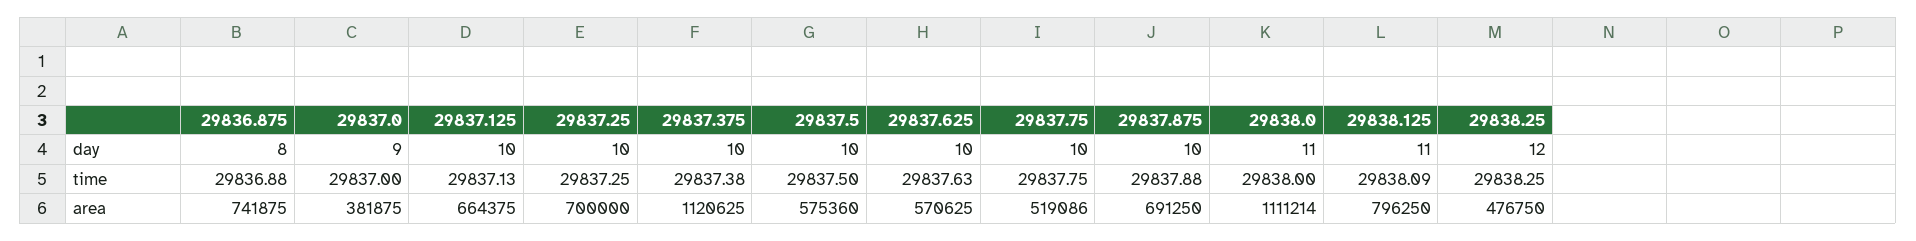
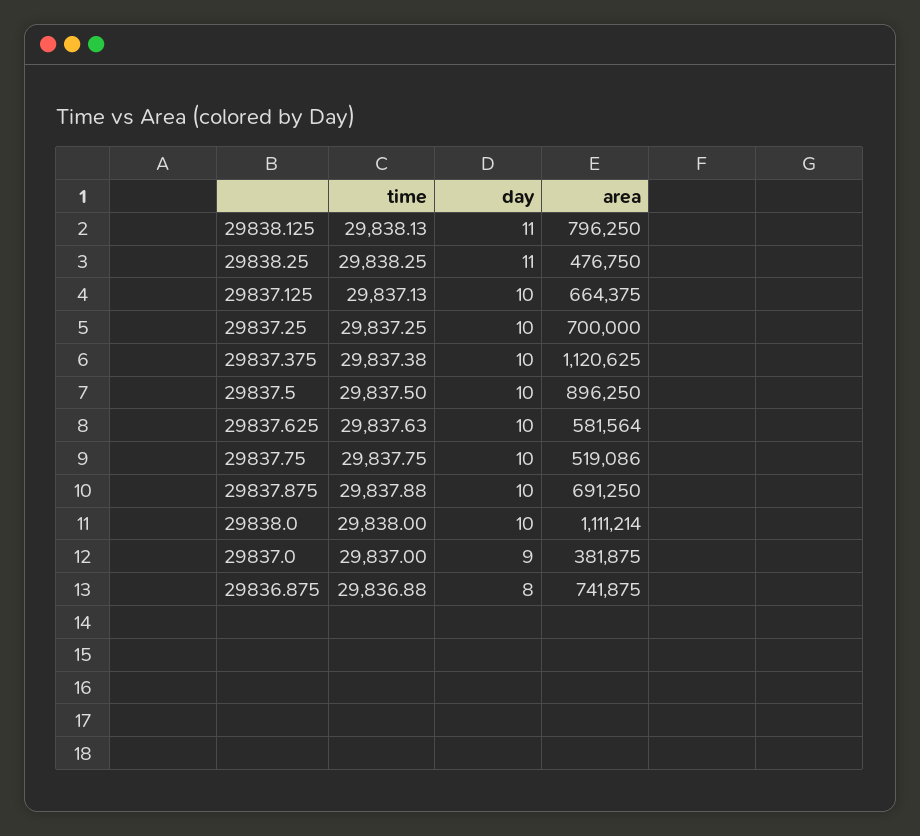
29838.0, day: 11 -> 10
29838.25, day: 12 -> 11
29838.125, time: 29838.09 -> 29838.13
29837.5, area: 575360 -> 896250
29837.625, area: 570625 -> 581564

